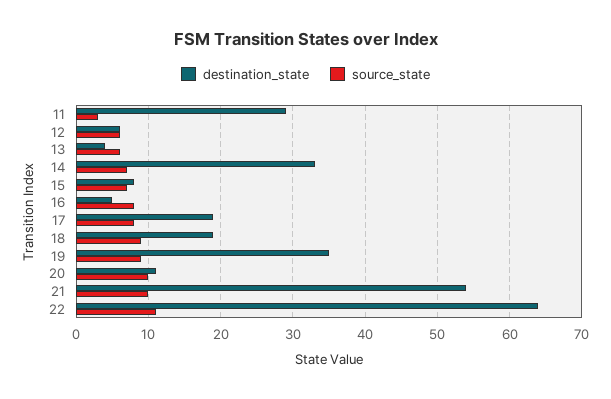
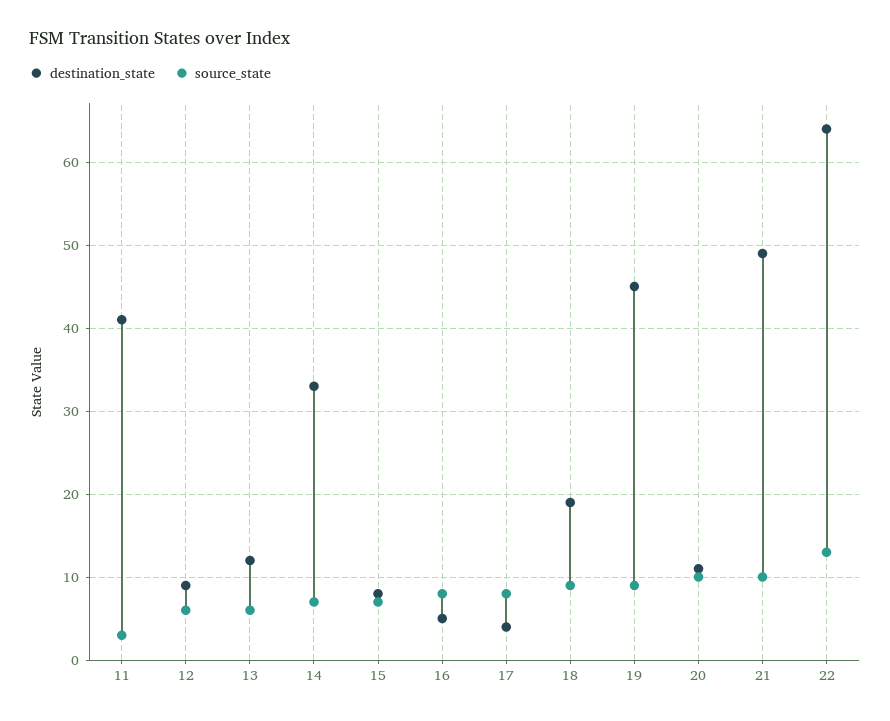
destination_state, 11: 29 -> 41
destination_state, 12: 6 -> 9
destination_state, 13: 4 -> 12
destination_state, 17: 19 -> 4
destination_state, 19: 35 -> 45
destination_state, 21: 54 -> 49
source_state, 22: 11 -> 13

